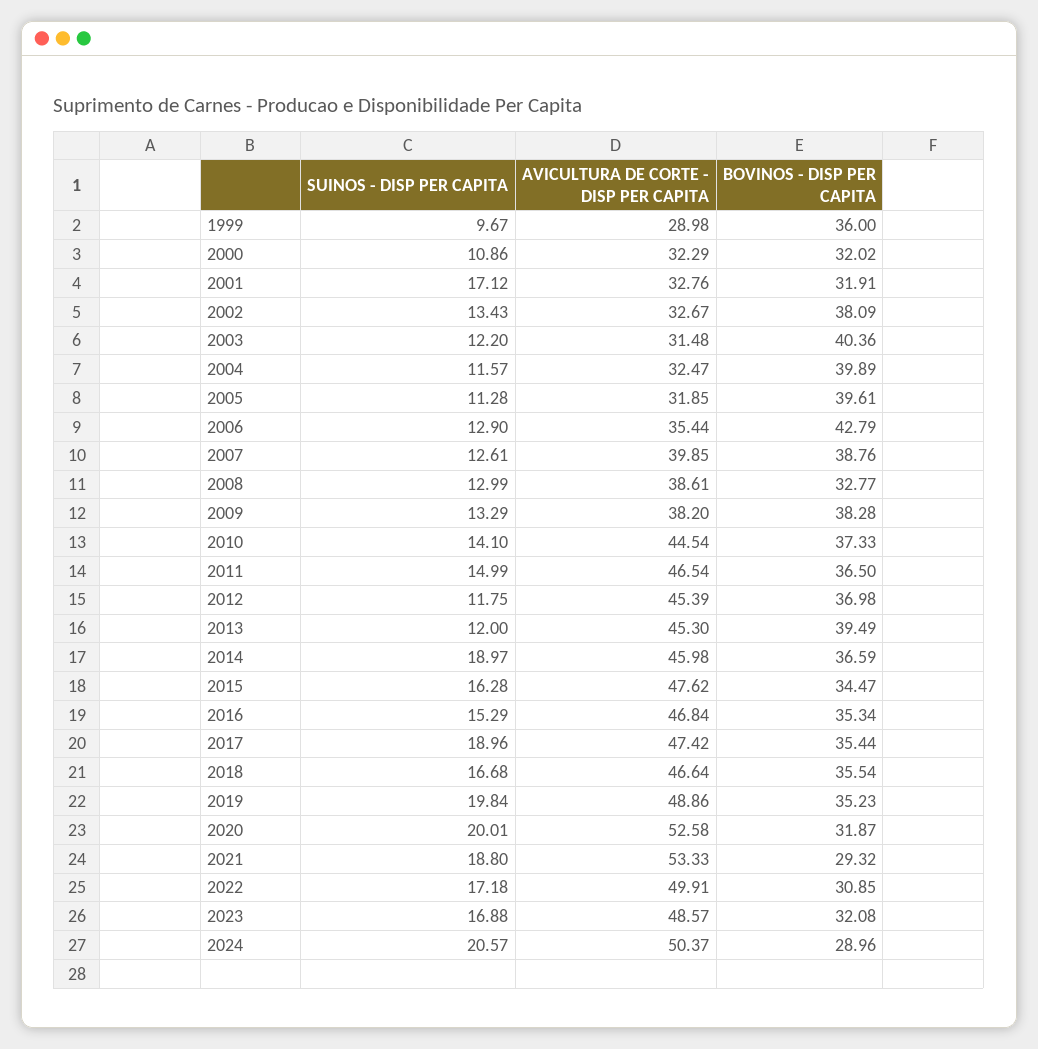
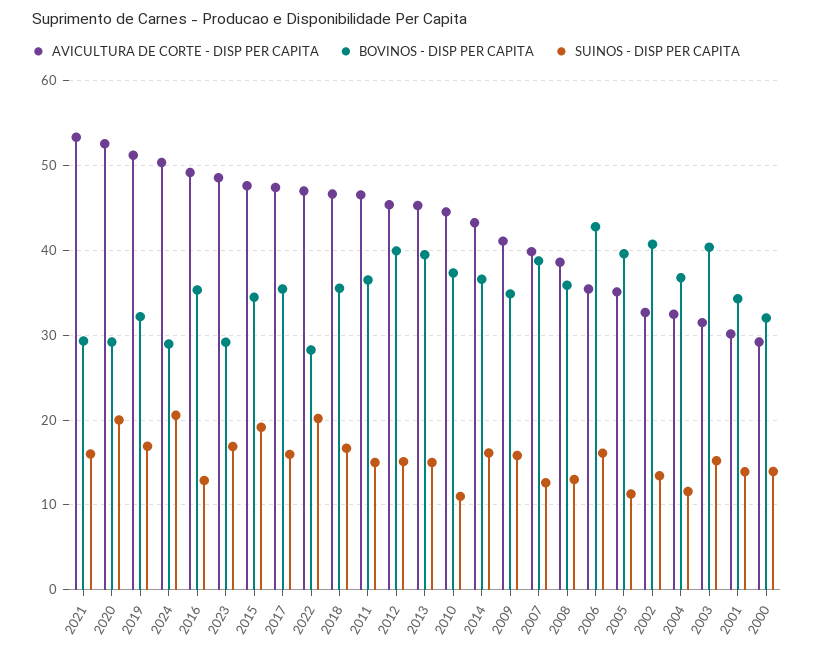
SUINOS - DISP PER CAPITA, 1999: 9.67 -> none
AVICULTURA DE CORTE - DISP PER CAPITA, 1999: 28.98 -> none
BOVINOS - DISP PER CAPITA, 1999: 36 -> none
SUINOS - DISP PER CAPITA, 2000: 10.86 -> 14
AVICULTURA DE CORTE - DISP PER CAPITA, 2000: 32.29 -> 29
SUINOS - DISP PER CAPITA, 2001: 17.12 -> 14
AVICULTURA DE CORTE - DISP PER CAPITA, 2001: 32.76 -> 30
BOVINOS - DISP PER CAPITA, 2001: 31.91 -> 34
BOVINOS - DISP PER CAPITA, 2002: 38.09 -> 41
SUINOS - DISP PER CAPITA, 2003: 12.2 -> 15
BOVINOS - DISP PER CAPITA, 2004: 39.89 -> 37
AVICULTURA DE CORTE - DISP PER CAPITA, 2005: 31.85 -> 35
SUINOS - DISP PER CAPITA, 2006: 12.9 -> 16
BOVINOS - DISP PER CAPITA, 2008: 32.77 -> 36
SUINOS - DISP PER CAPITA, 2009: 13.29 -> 16
AVICULTURA DE CORTE - DISP PER CAPITA, 2009: 38.2 -> 41
BOVINOS - DISP PER CAPITA, 2009: 38.28 -> 35
SUINOS - DISP PER CAPITA, 2010: 14.1 -> 11
SUINOS - DISP PER CAPITA, 2012: 11.75 -> 15
BOVINOS - DISP PER CAPITA, 2012: 36.98 -> 40
SUINOS - DISP PER CAPITA, 2013: 12 -> 15
SUINOS - DISP PER CAPITA, 2014: 18.97 -> 16
AVICULTURA DE CORTE - DISP PER CAPITA, 2014: 45.98 -> 43
SUINOS - DISP PER CAPITA, 2015: 16.28 -> 19
SUINOS - DISP PER CAPITA, 2016: 15.29 -> 13
AVICULTURA DE CORTE - DISP PER CAPITA, 2016: 46.84 -> 49
SUINOS - DISP PER CAPITA, 2017: 18.96 -> 16
SUINOS - DISP PER CAPITA, 2019: 19.84 -> 17
AVICULTURA DE CORTE - DISP PER CAPITA, 2019: 48.86 -> 51
BOVINOS - DISP PER CAPITA, 2019: 35.23 -> 32
BOVINOS - DISP PER CAPITA, 2020: 31.87 -> 29
SUINOS - DISP PER CAPITA, 2021: 18.8 -> 16
SUINOS - DISP PER CAPITA, 2022: 17.18 -> 20
AVICULTURA DE CORTE - DISP PER CAPITA, 2022: 49.91 -> 47
BOVINOS - DISP PER CAPITA, 2022: 30.85 -> 28
BOVINOS - DISP PER CAPITA, 2023: 32.08 -> 29

